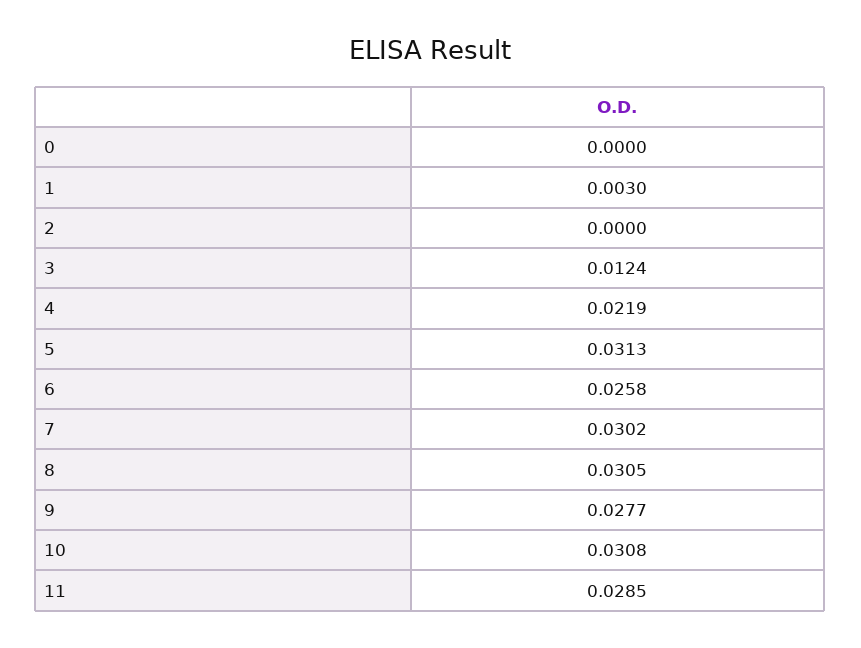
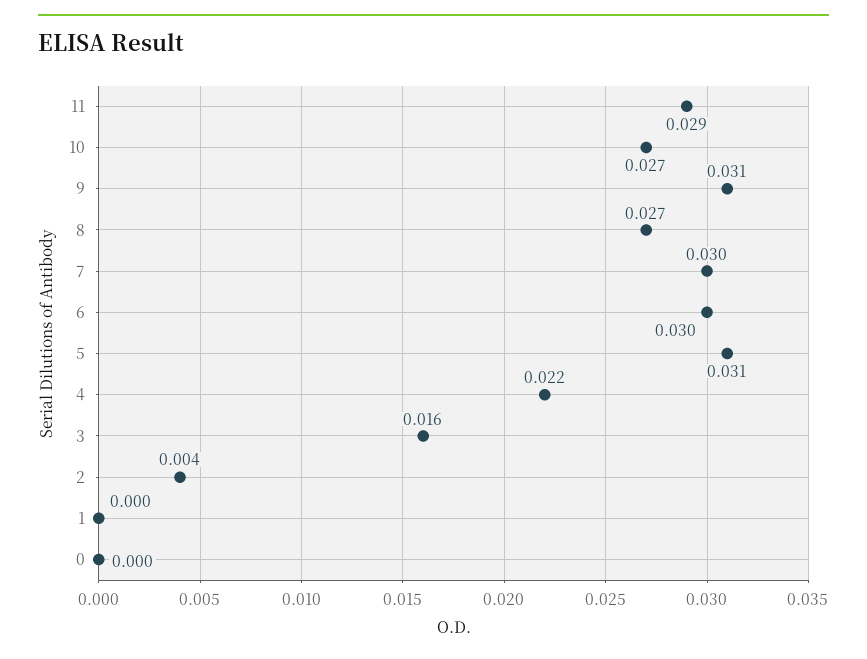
1: 0.003 -> 0
2: 0 -> 0.004
3: 0.0124 -> 0.016
6: 0.0258 -> 0.03
8: 0.0305 -> 0.027
9: 0.0277 -> 0.031
10: 0.0308 -> 0.027

